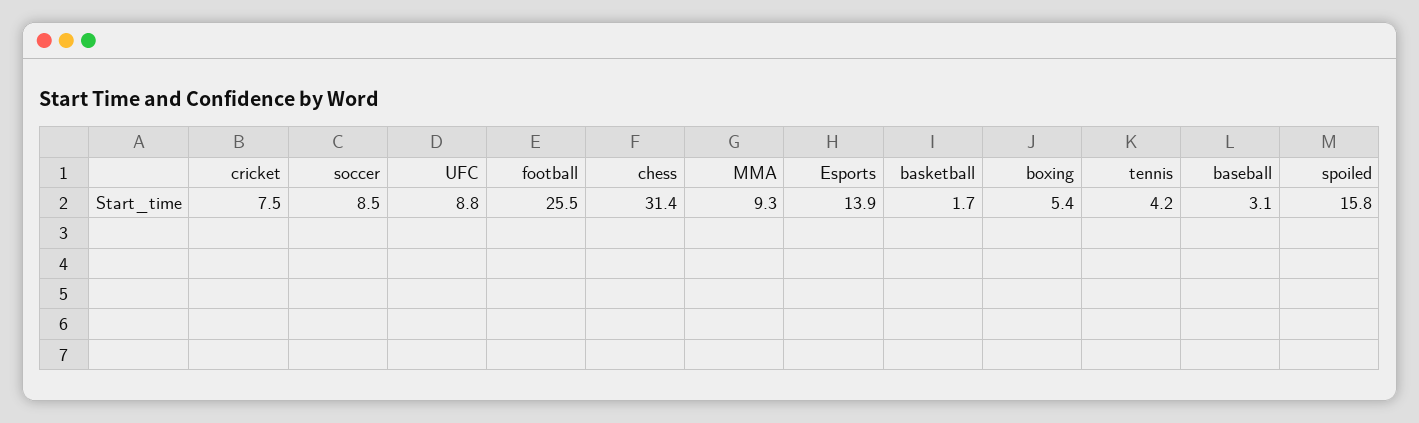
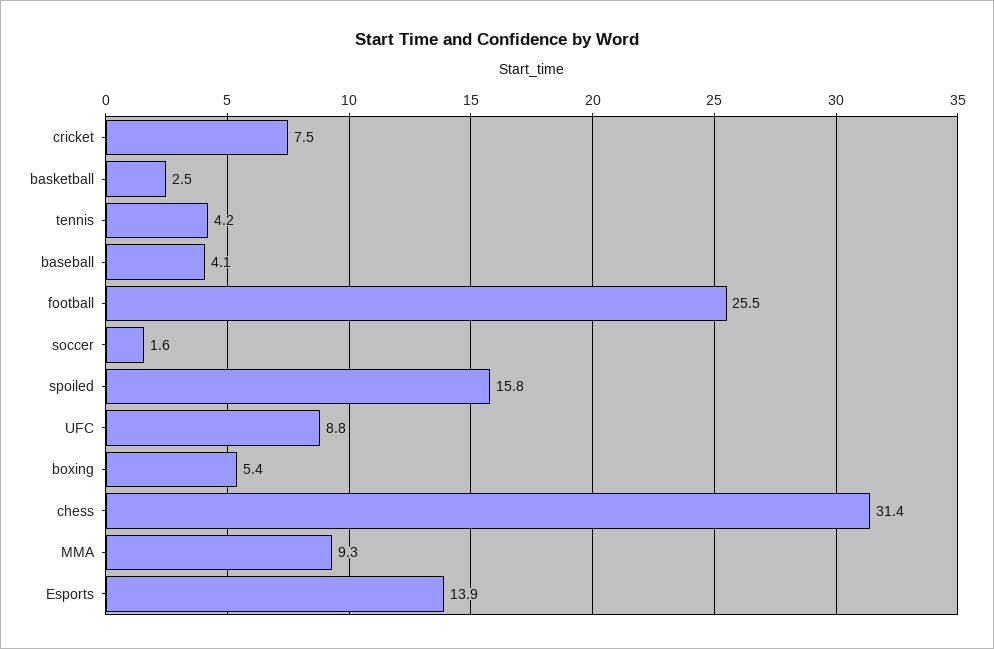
soccer: 8.5 -> 1.6
basketball: 1.7 -> 2.5
baseball: 3.1 -> 4.1

